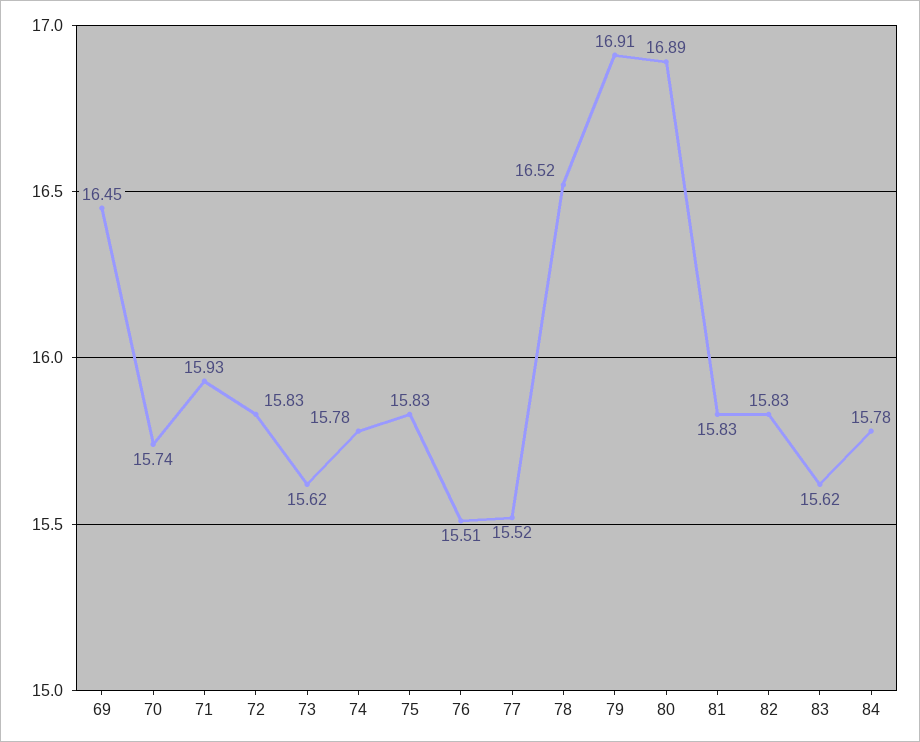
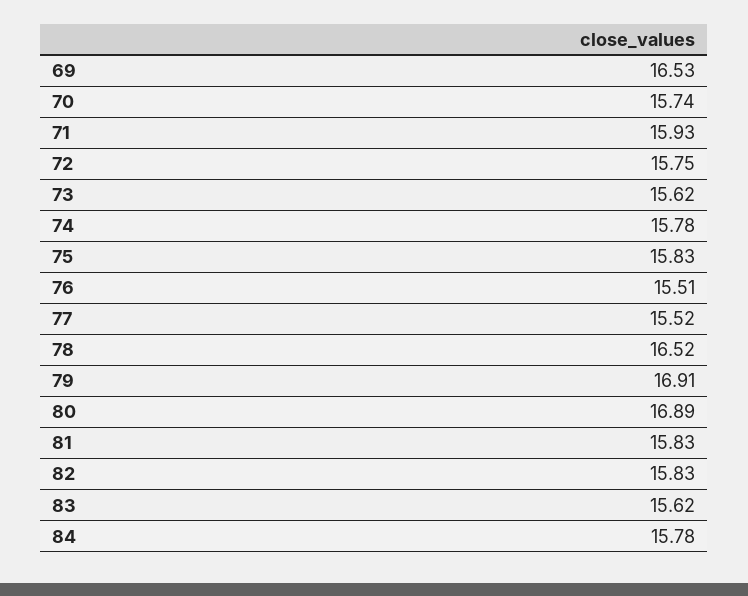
69: 16.45 -> 16.53
72: 15.83 -> 15.75

